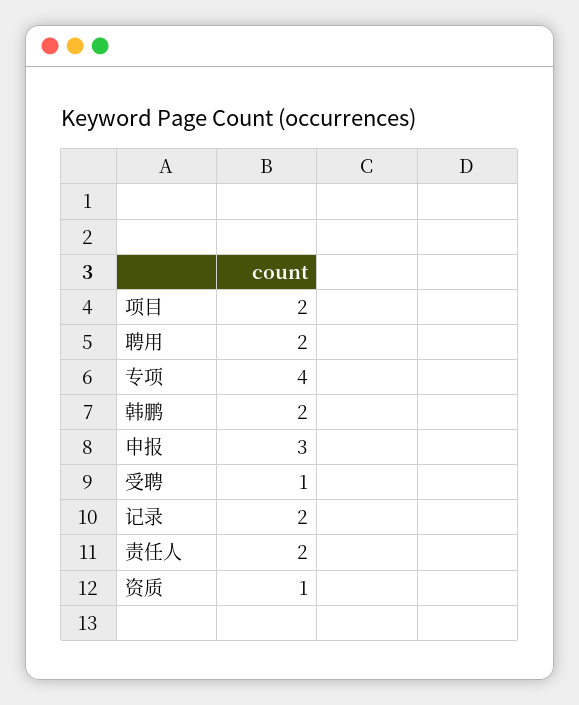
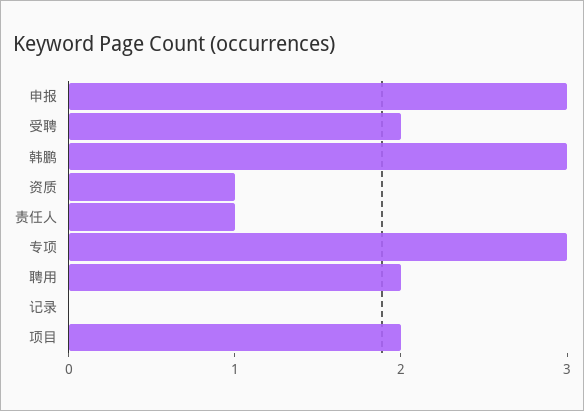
专项: 4 -> 3
韩鹏: 2 -> 3
受聘: 1 -> 2
记录: 2 -> 0
责任人: 2 -> 1

